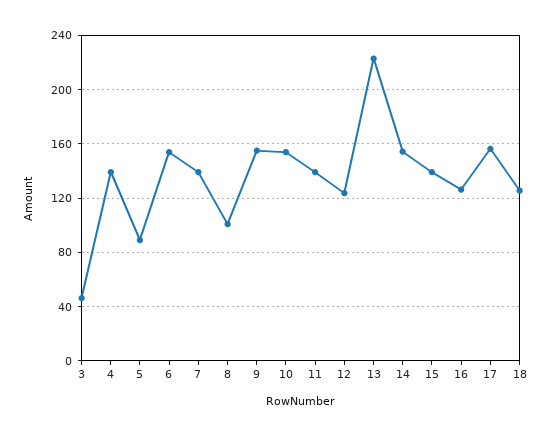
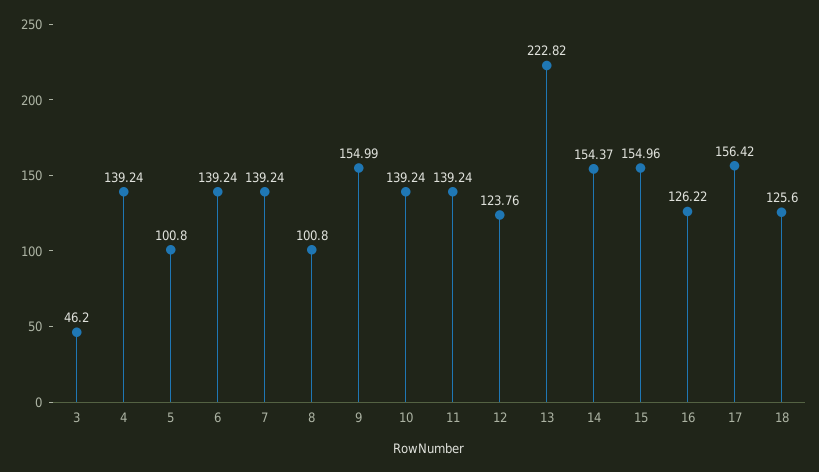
5: 90 -> 100.8
6: 155 -> 139.24
10: 155 -> 139.24
15: 140 -> 154.96

